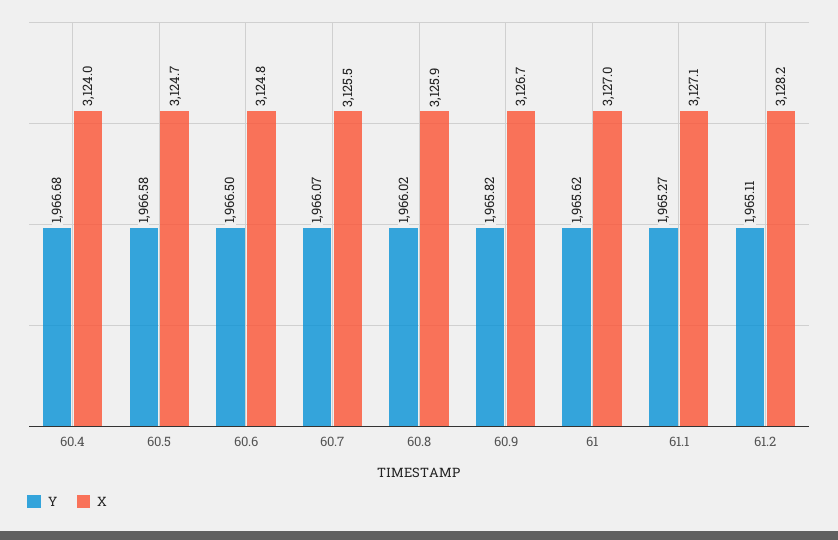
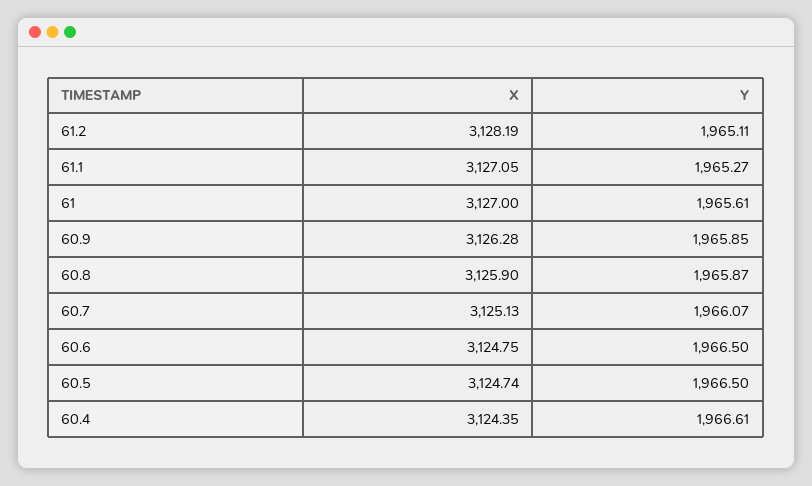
Y, 60.4: 1966.68 -> 1966.61
X, 60.4: 3124 -> 3124.35
Y, 60.5: 1966.58 -> 1966.5
X, 60.7: 3125.5 -> 3125.13
Y, 60.8: 1966.02 -> 1965.87
Y, 60.9: 1965.82 -> 1965.85
X, 60.9: 3126.7 -> 3126.28
Y, 61: 1965.62 -> 1965.61

